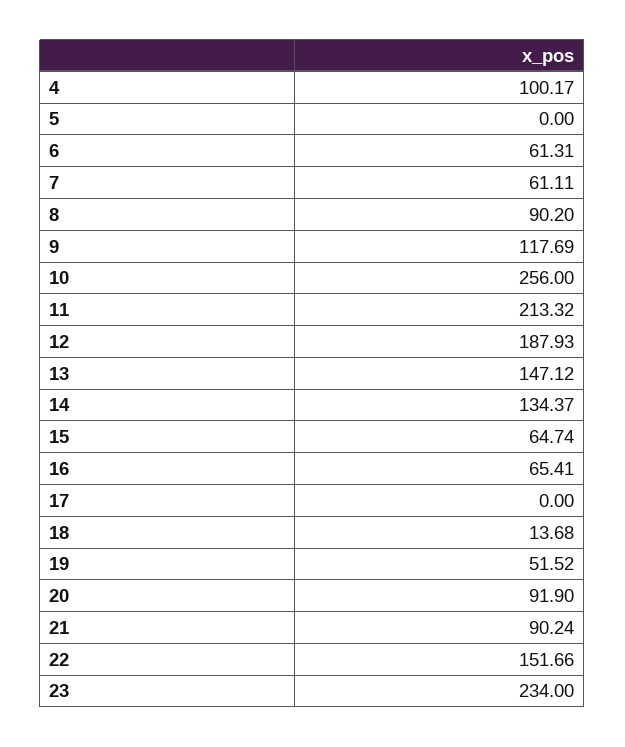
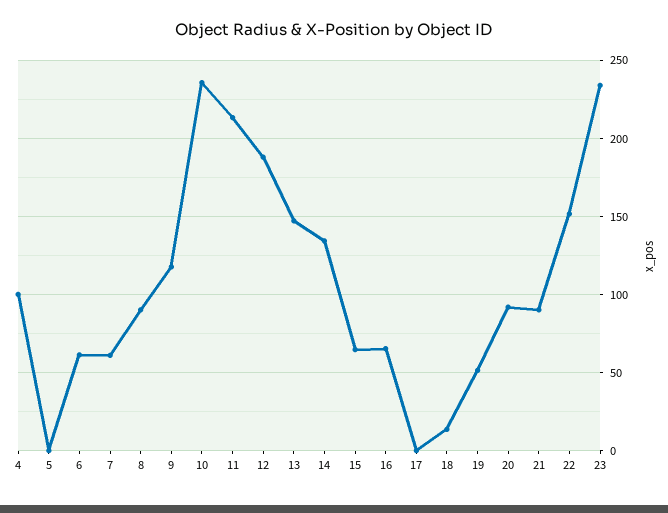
10: 256 -> 235

